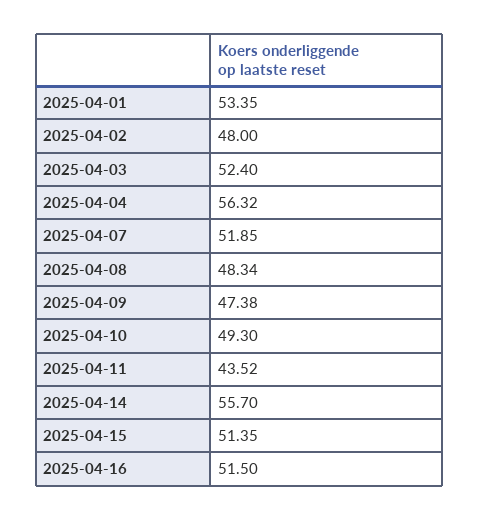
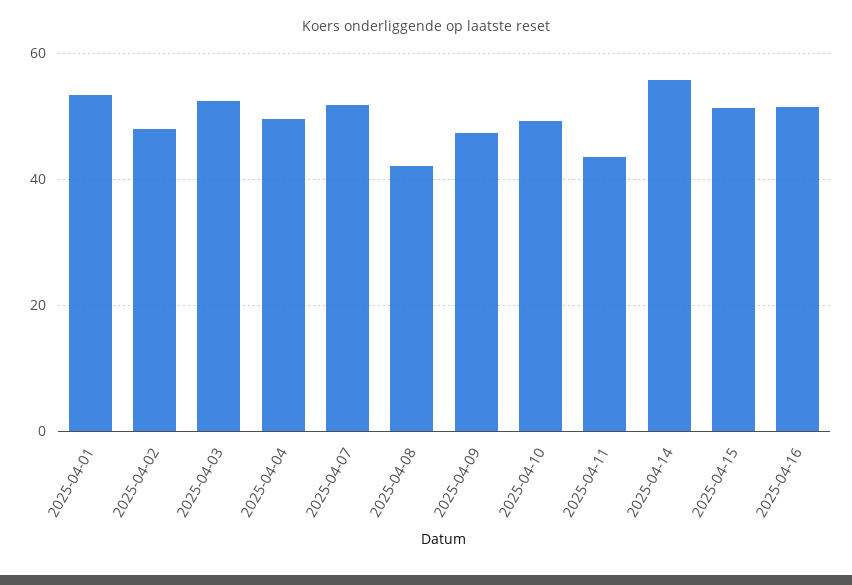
2025-04-04: 56.32 -> 50
2025-04-08: 48.34 -> 42

